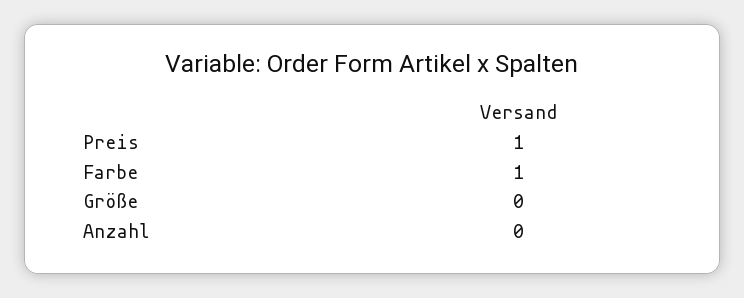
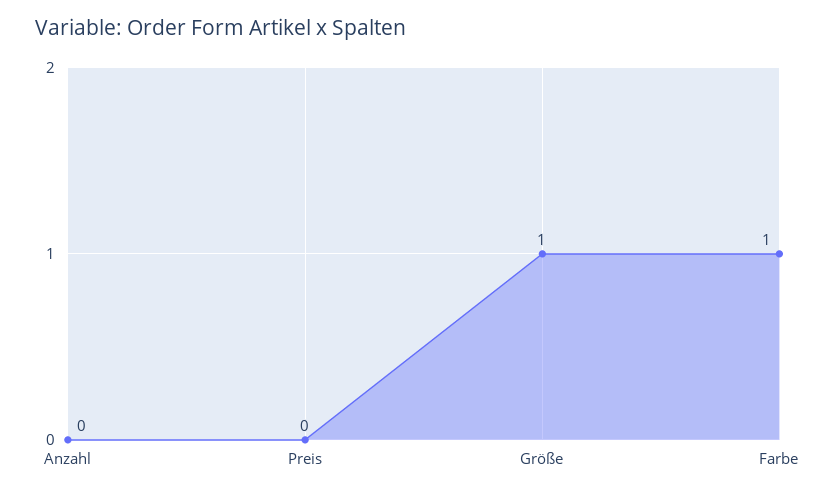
Preis: 1 -> 0
Größe: 0 -> 1

